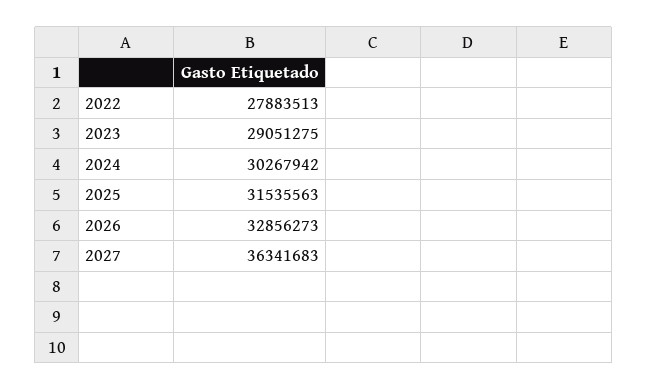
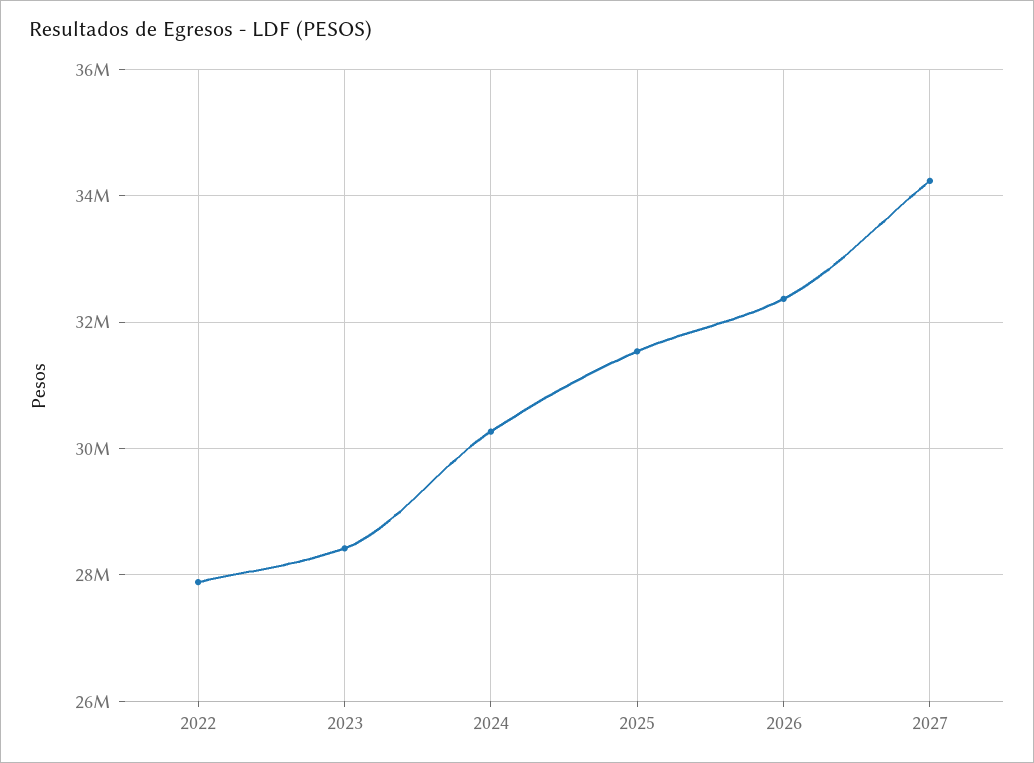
2023: 29051275 -> 28400000
2026: 32856273 -> 32400000
2027: 36341683 -> 34200000

